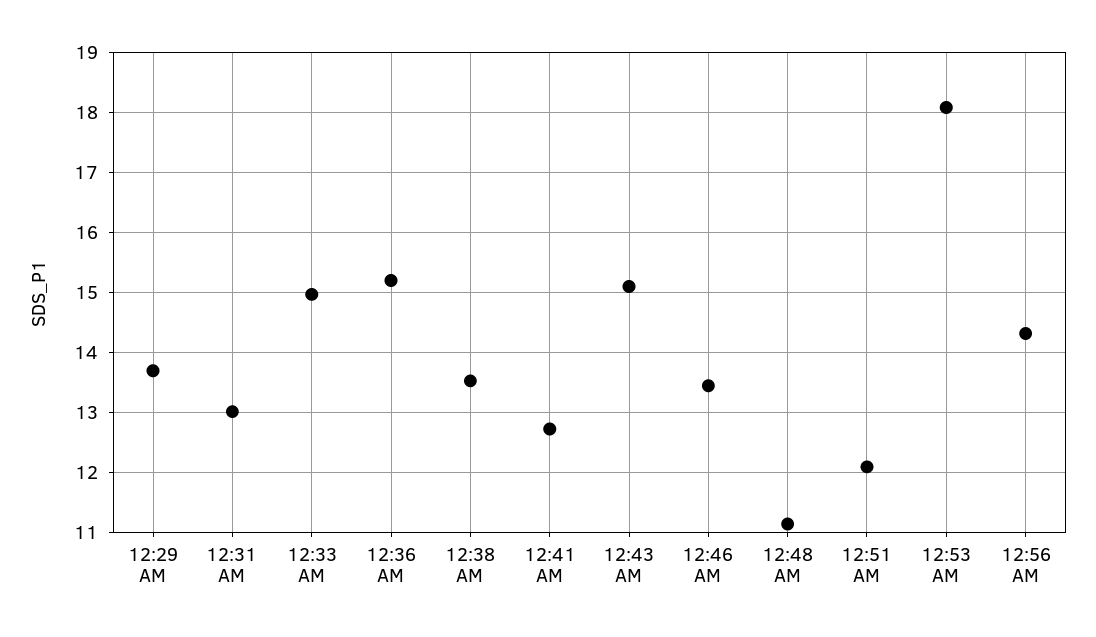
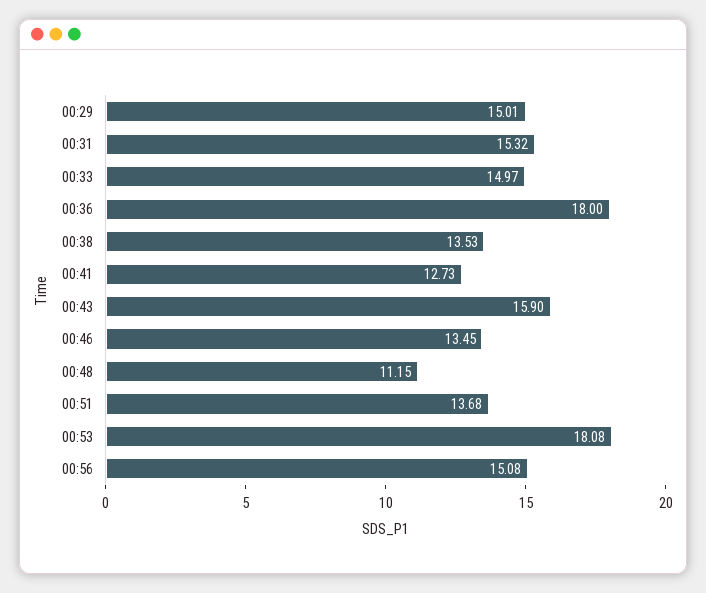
12:29 AM: 13.7 -> 15.01
12:31 AM: 13 -> 15.32
12:36 AM: 15.2 -> 18
12:43 AM: 15.1 -> 15.9
12:51 AM: 12.1 -> 13.68
12:56 AM: 14.3 -> 15.08

